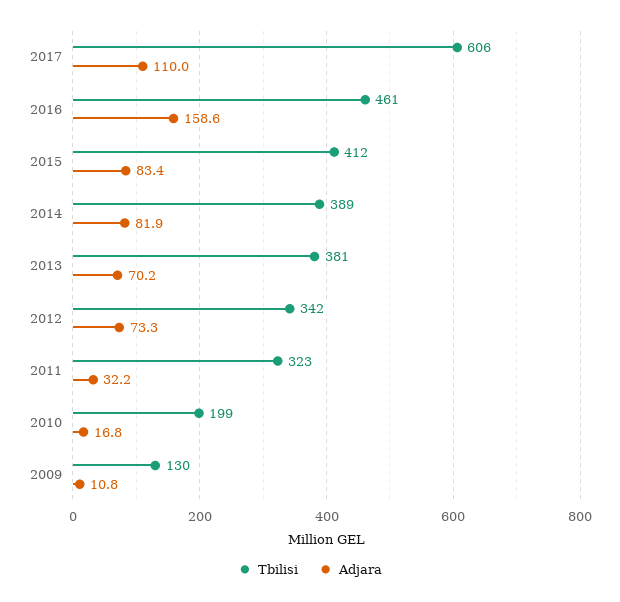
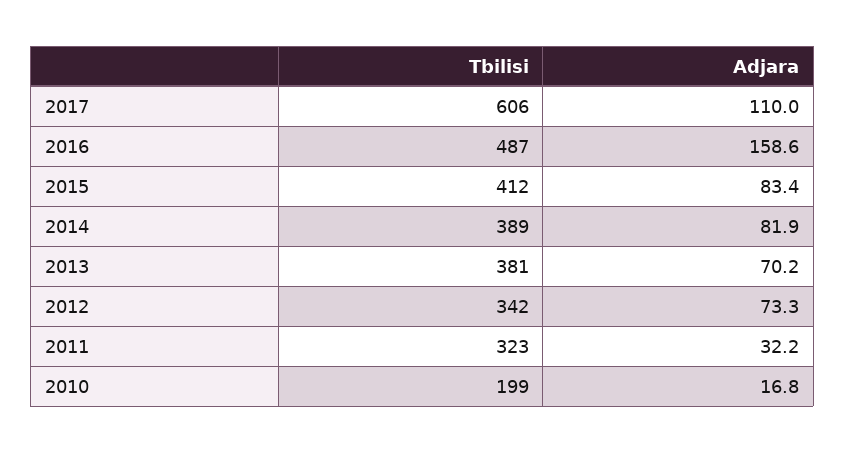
Tbilisi, 2016: 461 -> 487
Tbilisi, 2009: 130 -> none
Adjara, 2009: 10.8 -> none

